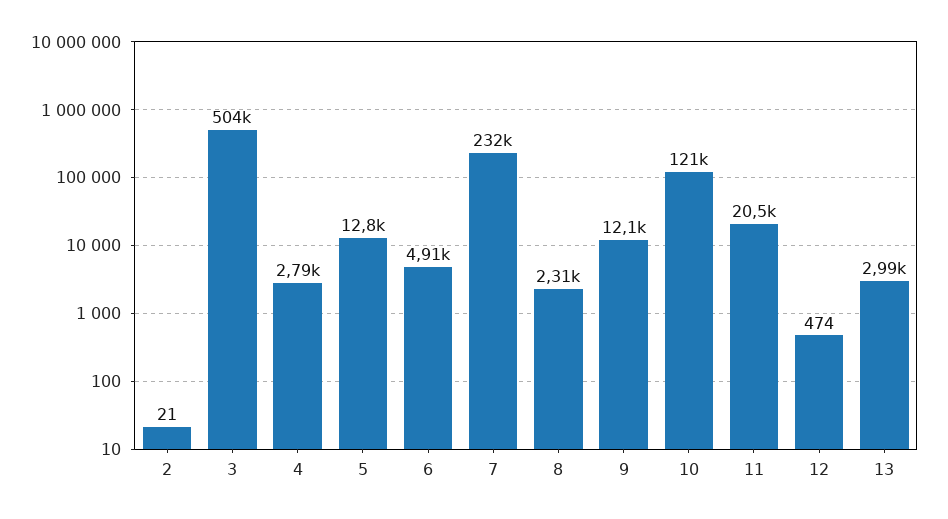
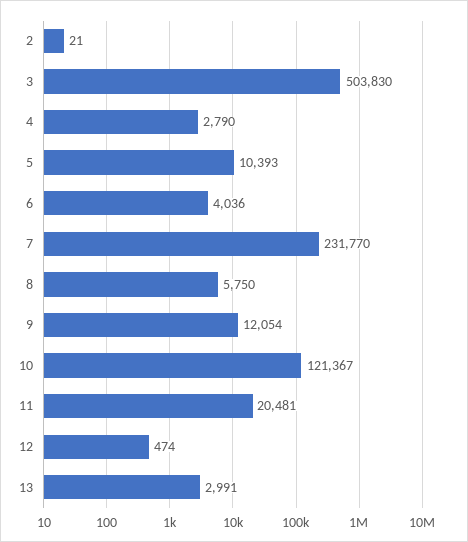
5: 12800 -> 10393
6: 4910 -> 4036
8: 2310 -> 5750

